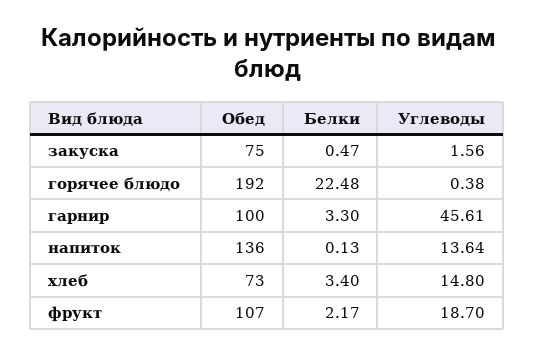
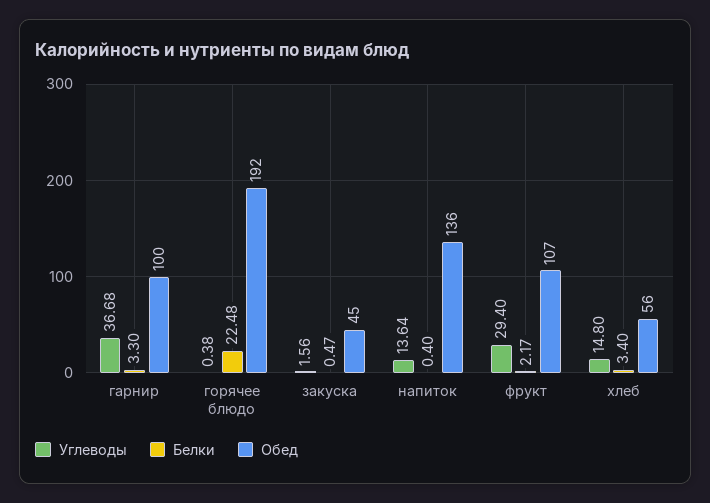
Обед, закуска: 75 -> 45
Углеводы, гарнир: 45.61 -> 36.68
Белки, напиток: 0.13 -> 0.4
Обед, хлеб: 73 -> 56
Углеводы, фрукт: 18.7 -> 29.4

